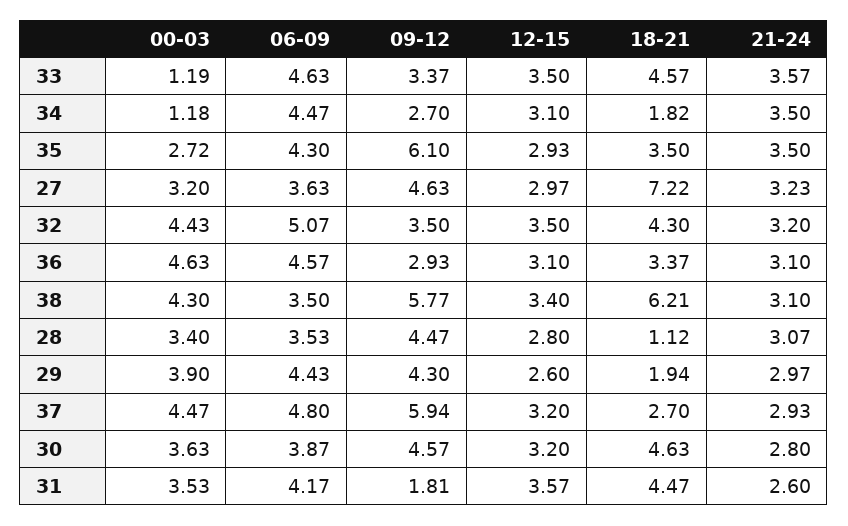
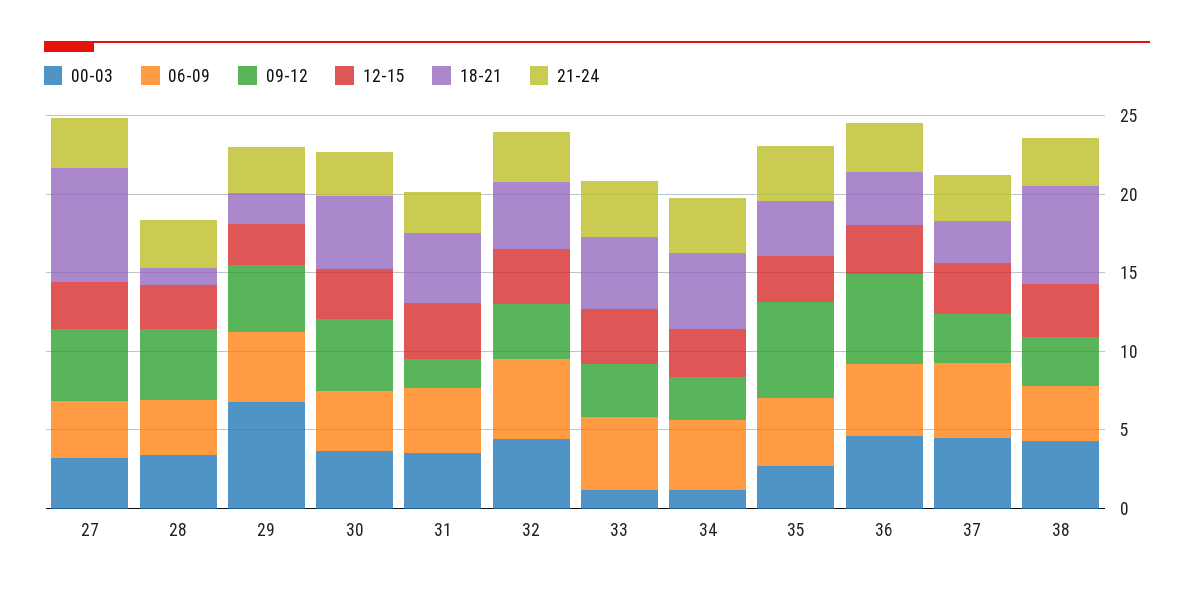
18-21, 34: 1.82 -> 5
09-12, 36: 2.93 -> 6
09-12, 38: 5.77 -> 3
00-03, 29: 3.9 -> 7
09-12, 37: 5.94 -> 3

